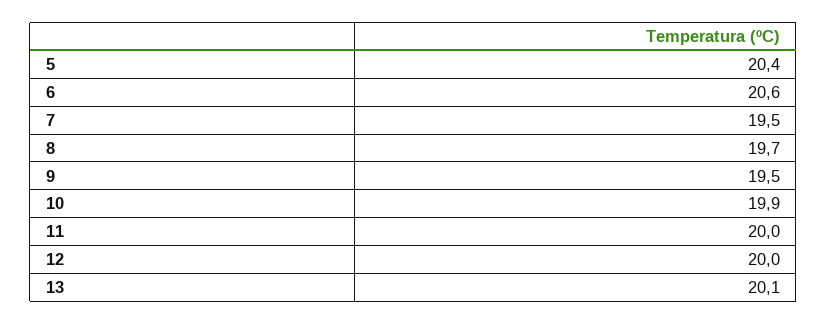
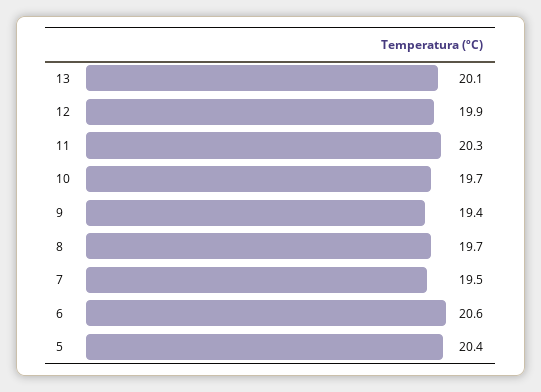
9: 19.5 -> 19.4
10: 19.9 -> 19.7
11: 20 -> 20.3
12: 20 -> 19.9

